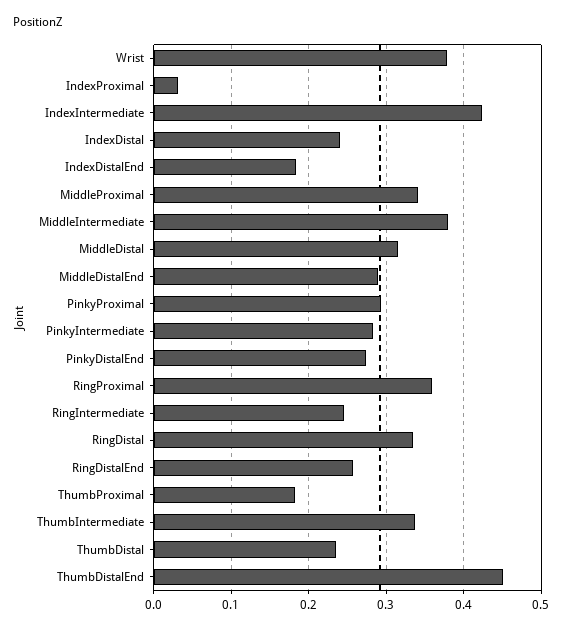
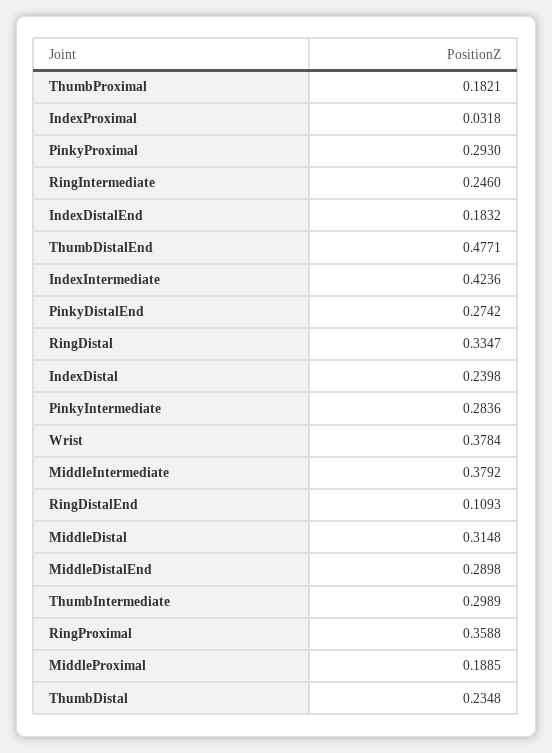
MiddleProximal: 0.34 -> 0.1885
RingDistalEnd: 0.26 -> 0.1093
ThumbIntermediate: 0.34 -> 0.2989
ThumbDistalEnd: 0.45 -> 0.4771

